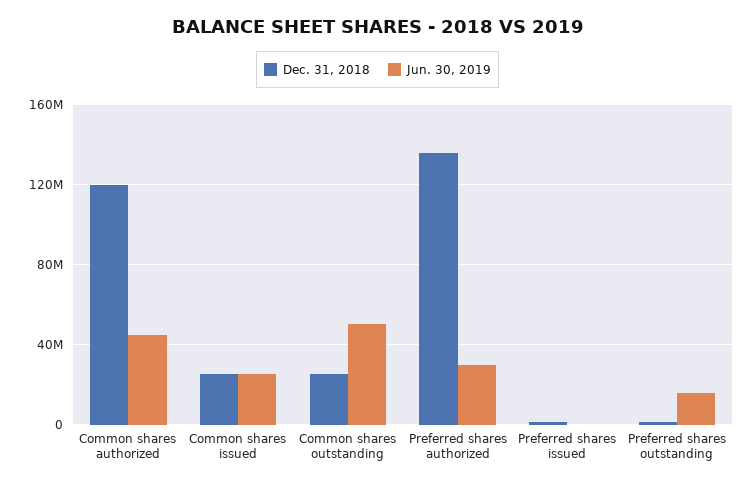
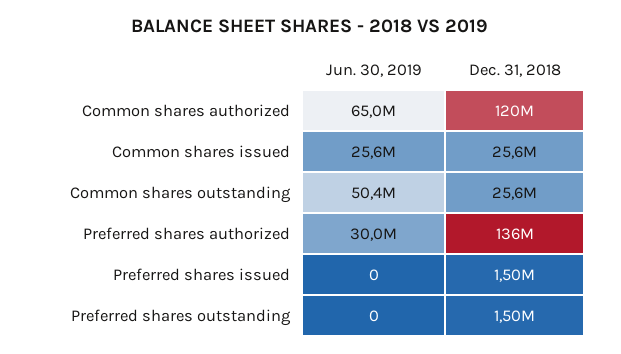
Jun. 30, 2019, Common shares authorized: 45000000 -> 65000000
Jun. 30, 2019, Preferred shares outstanding: 15000000 -> 0

